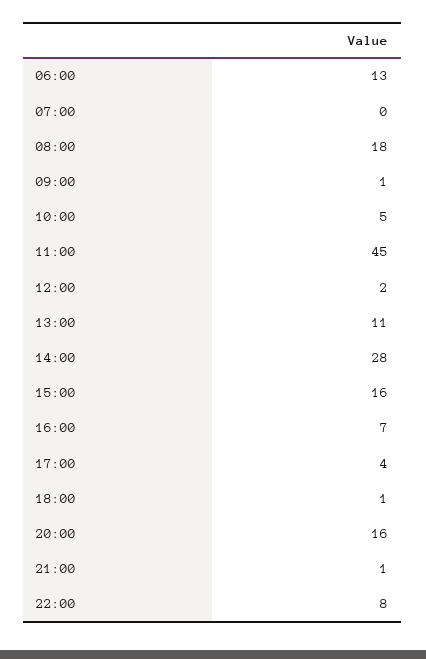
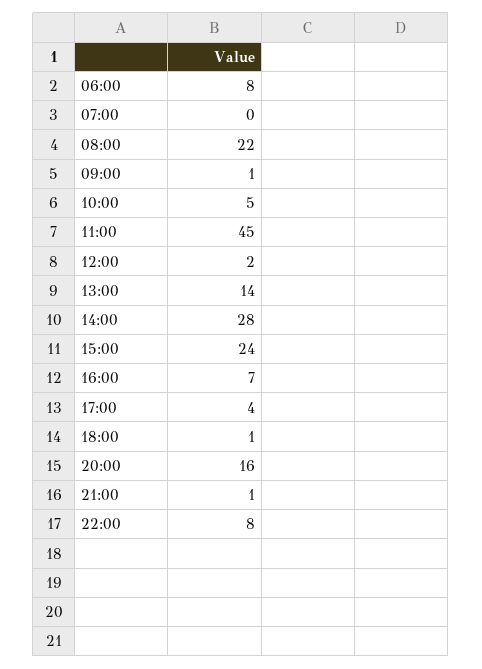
06:00: 13 -> 8
08:00: 18 -> 22
13:00: 11 -> 14
15:00: 16 -> 24

